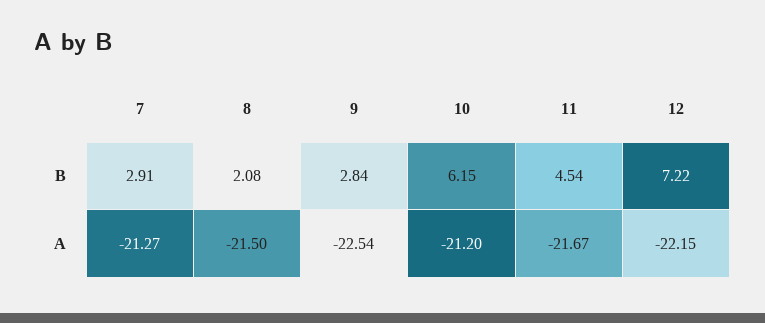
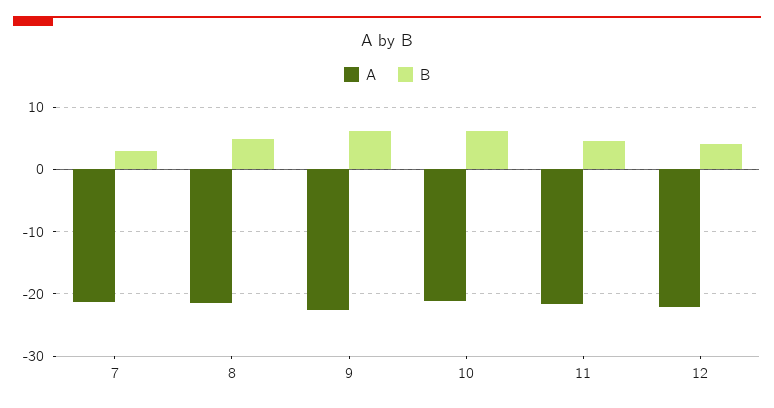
B, 8: 2.08 -> 5
B, 9: 2.84 -> 6
B, 12: 7.22 -> 4

